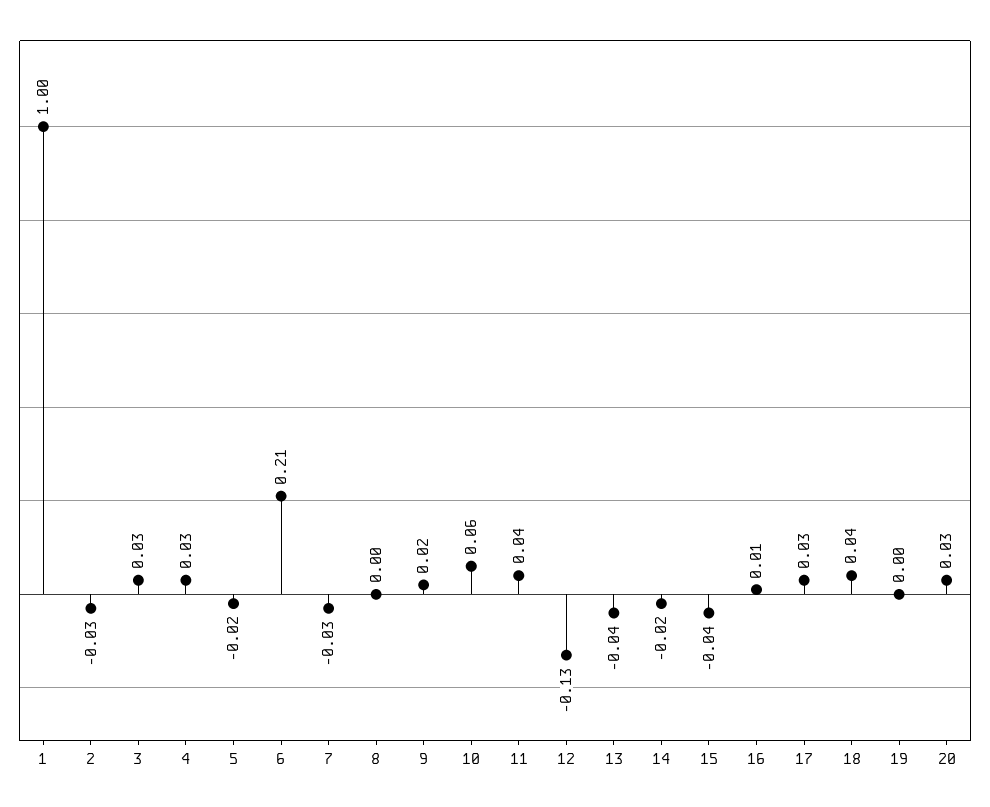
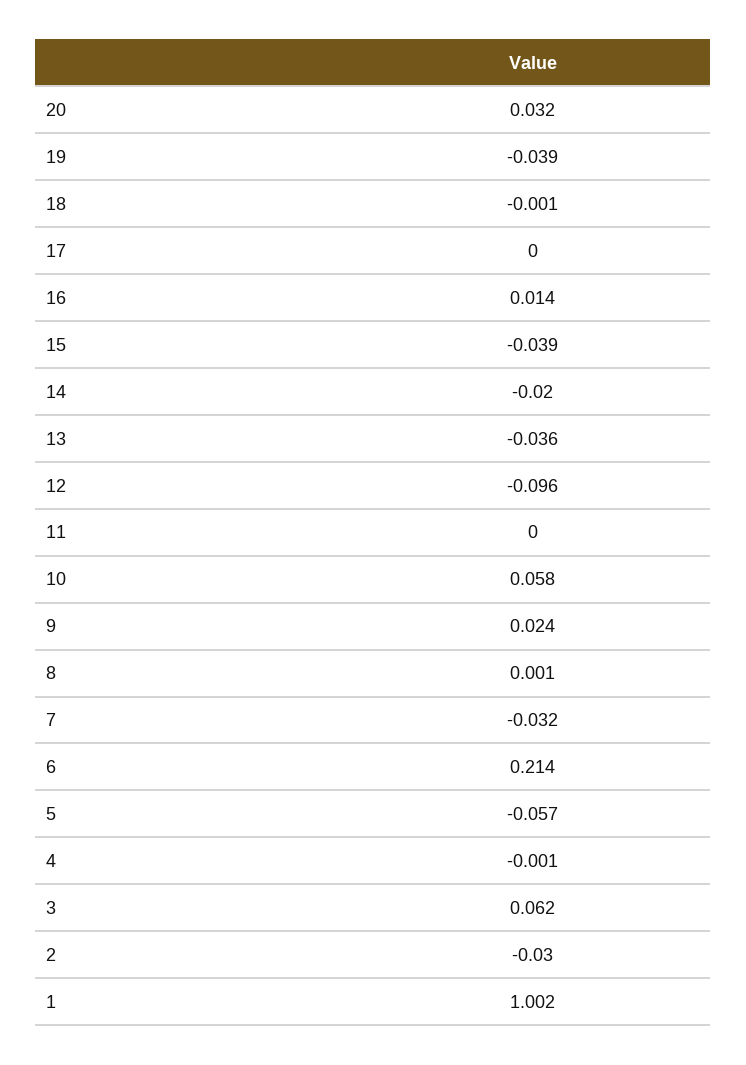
3: 0.03 -> 0.062
4: 0.03 -> -0.001
5: -0.02 -> -0.057
11: 0.04 -> 0
12: -0.13 -> -0.096
17: 0.03 -> 0
18: 0.04 -> -0.001
19: 0 -> -0.039

